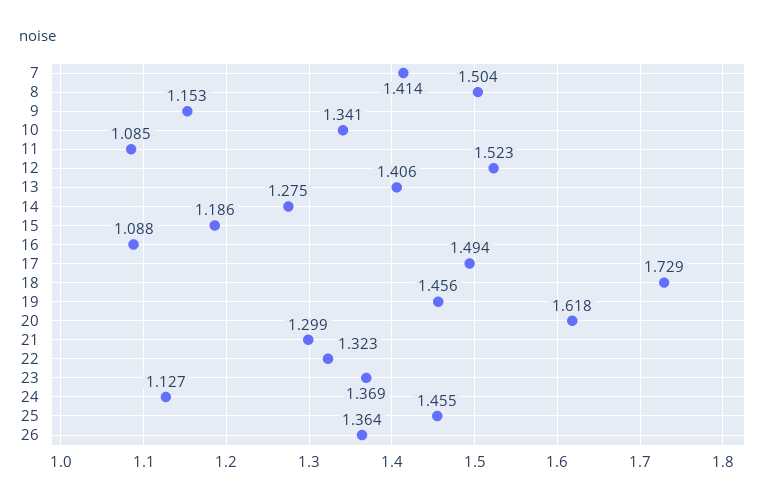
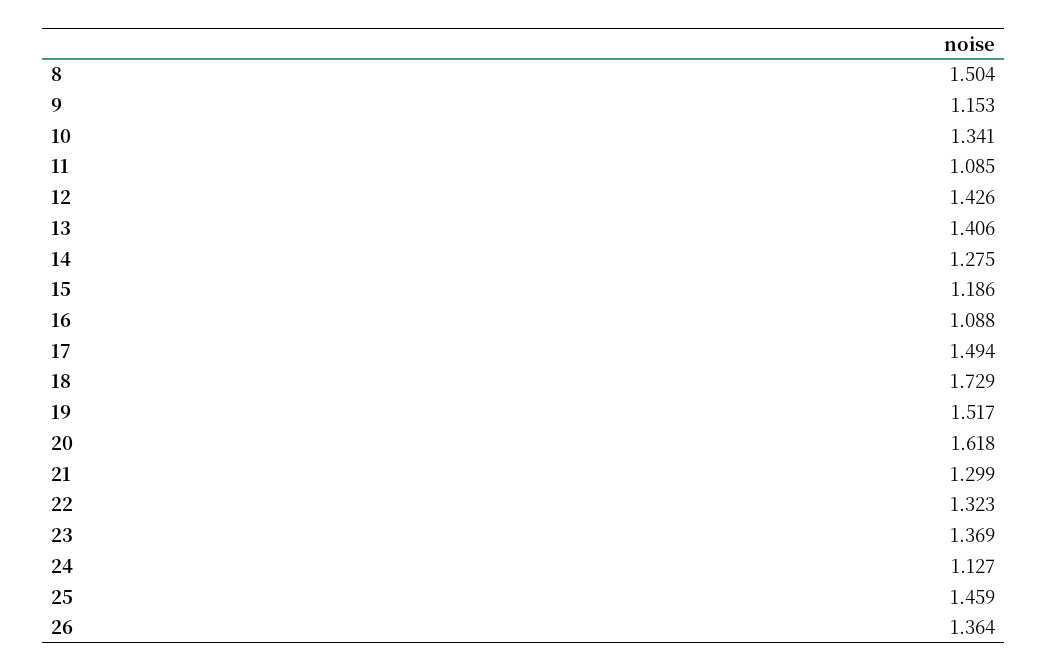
7: 1.414 -> none
12: 1.523 -> 1.426
19: 1.456 -> 1.517
25: 1.455 -> 1.459

